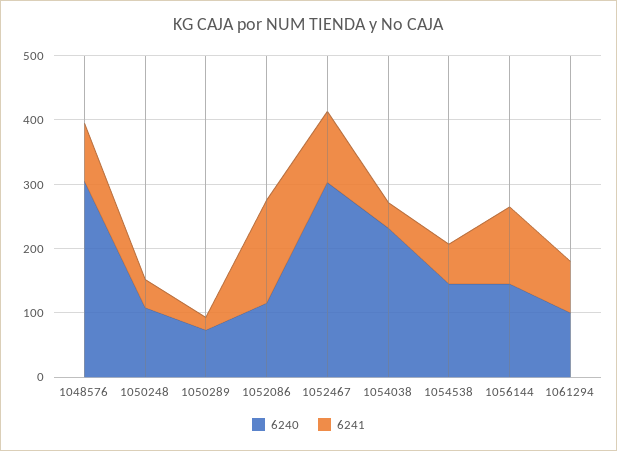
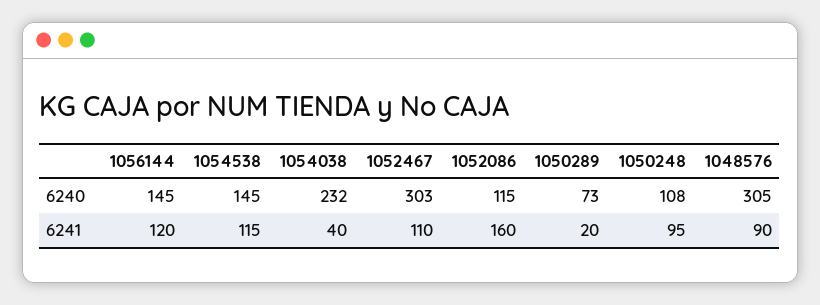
6241, 1050248: 40 -> 95
6241, 1054538: 60 -> 115
6240, 1061294: 100 -> none
6241, 1061294: 80 -> none

